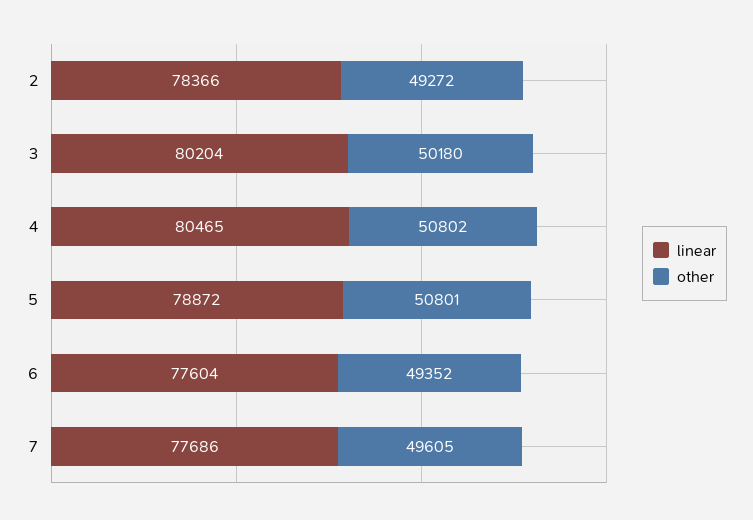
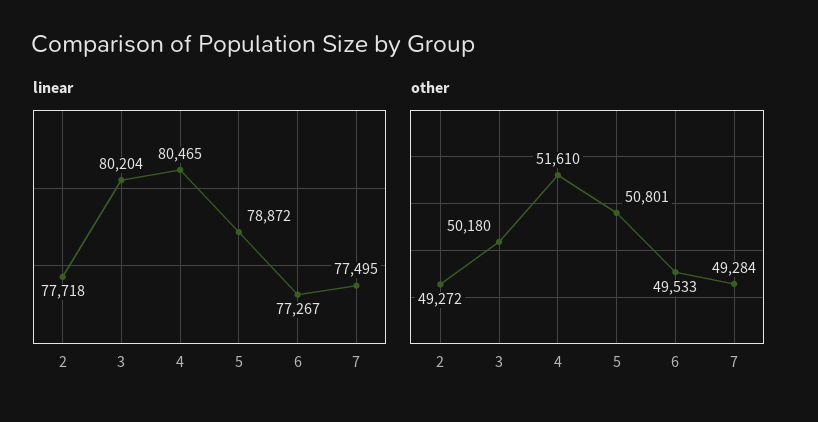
linear, 2: 78366 -> 77718
other, 4: 50802 -> 51610
linear, 6: 77604 -> 77267
other, 6: 49352 -> 49533
linear, 7: 77686 -> 77495
other, 7: 49605 -> 49284

